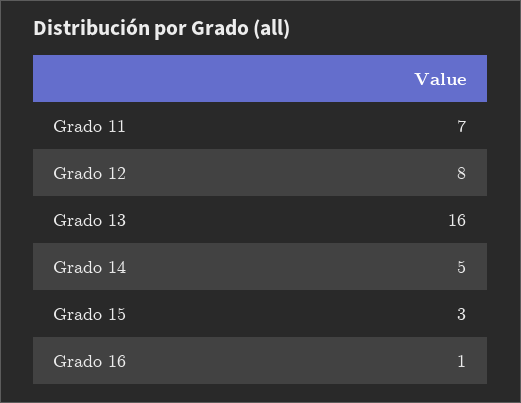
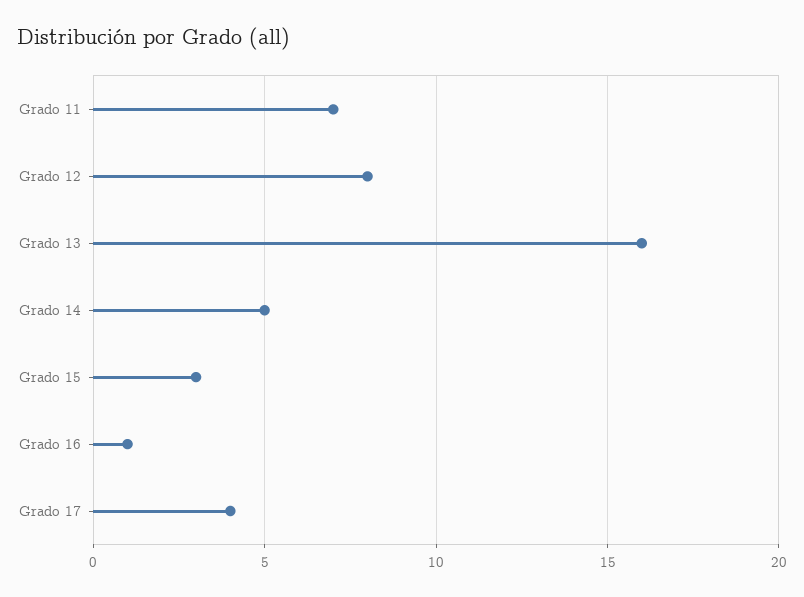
Grado 17: none -> 4

